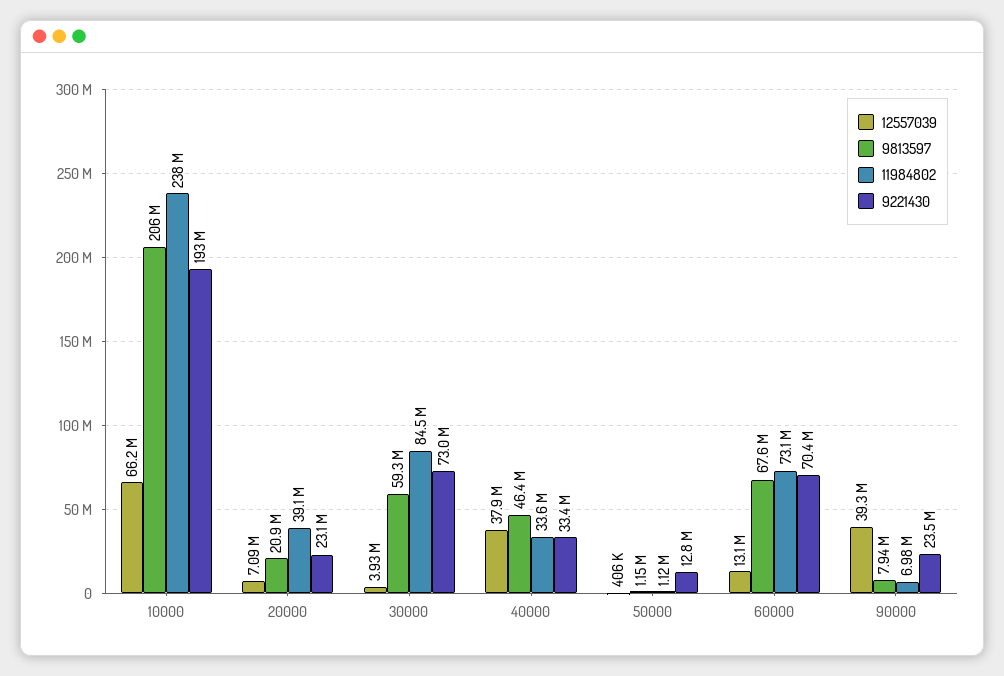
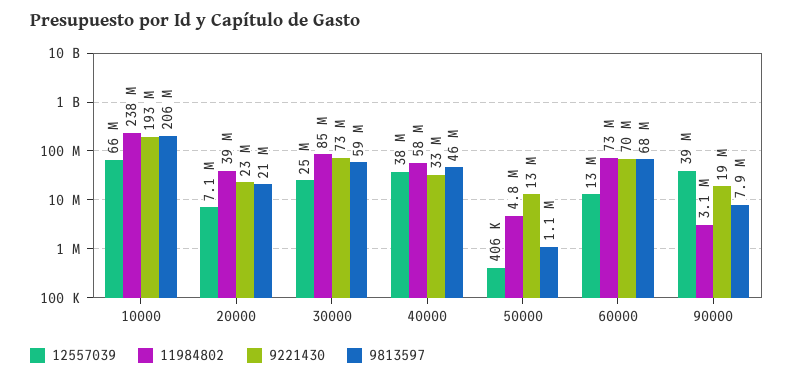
12557039, 30000: 3930000 -> 25000000
11984802, 40000: 33600000 -> 58000000
11984802, 50000: 1120000 -> 4800000
11984802, 90000: 6980000 -> 3100000
9221430, 90000: 23500000 -> 19000000

